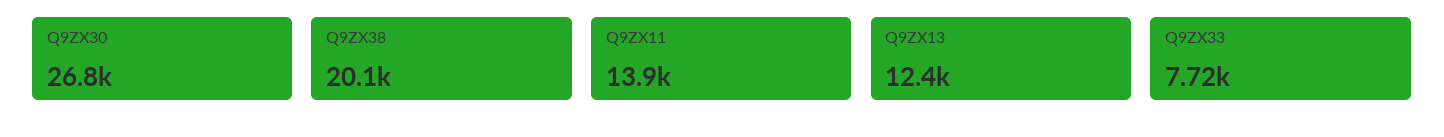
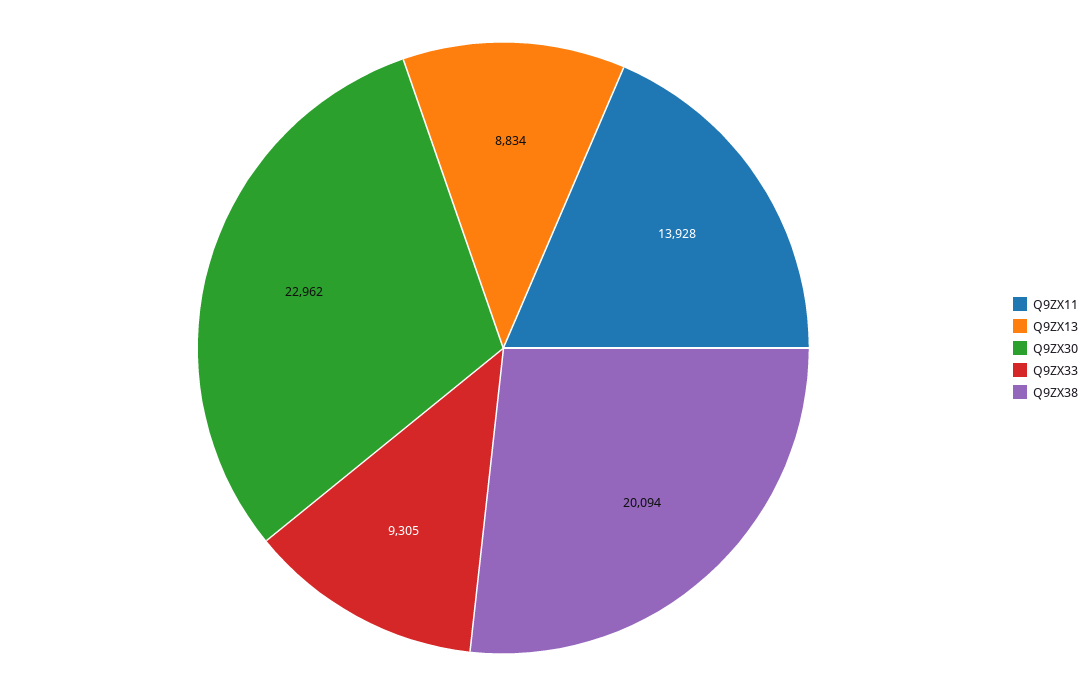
Q9ZX30: 26800 -> 22962
Q9ZX13: 12400 -> 8834
Q9ZX33: 7720 -> 9305

